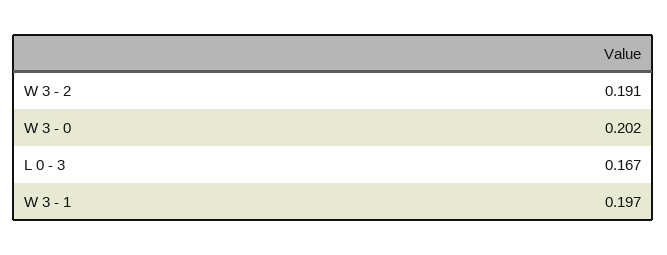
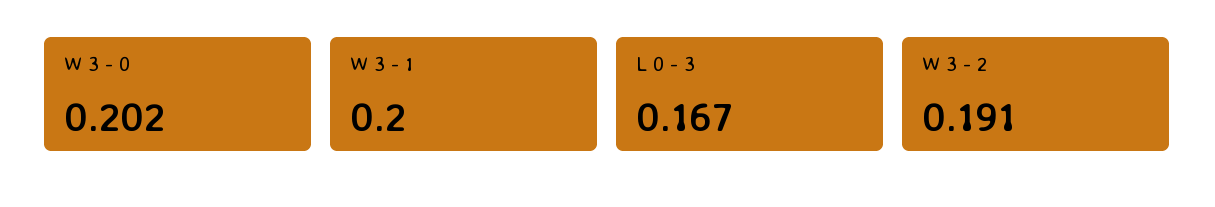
W 3 - 1: 0.197 -> 0.2

